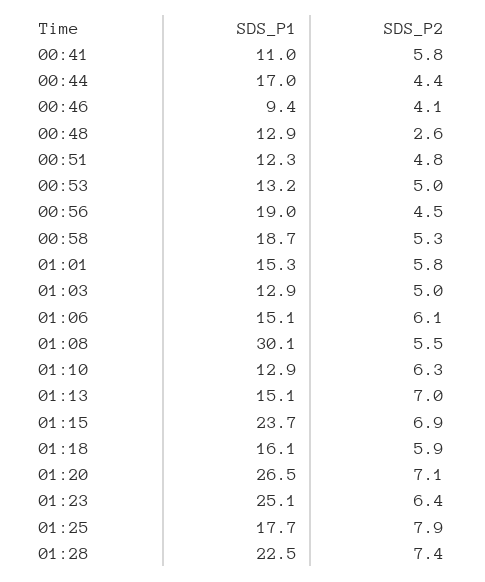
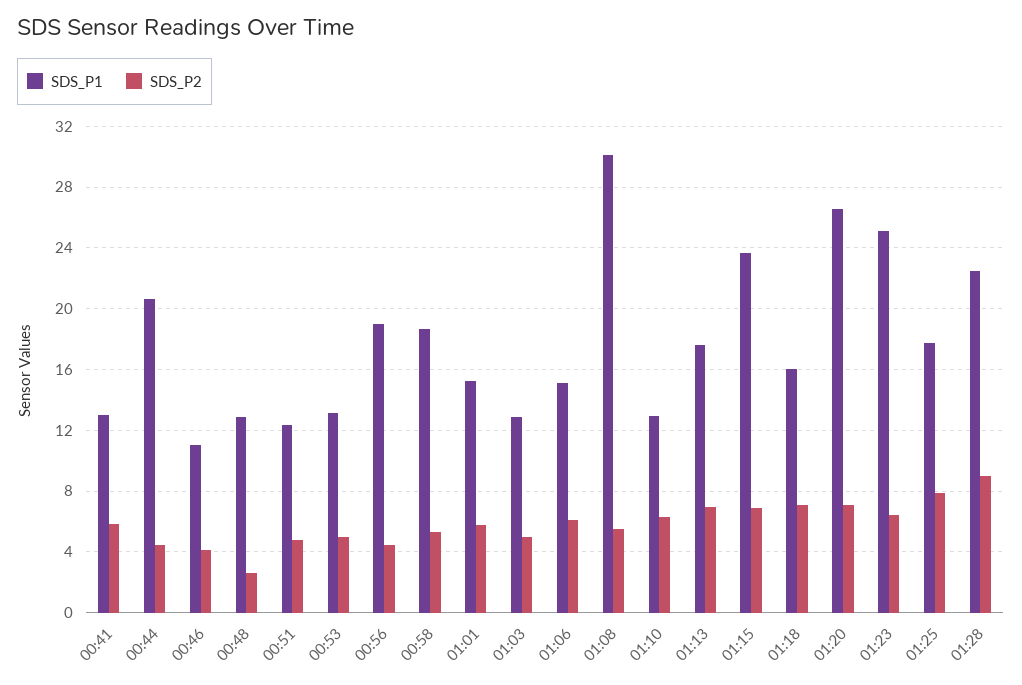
SDS_P1, 00:41: 11 -> 13
SDS_P1, 00:44: 17 -> 20.5
SDS_P1, 00:46: 9.4 -> 11
SDS_P1, 01:13: 15.1 -> 17.5
SDS_P2, 01:18: 5.9 -> 7
SDS_P2, 01:28: 7.4 -> 9

